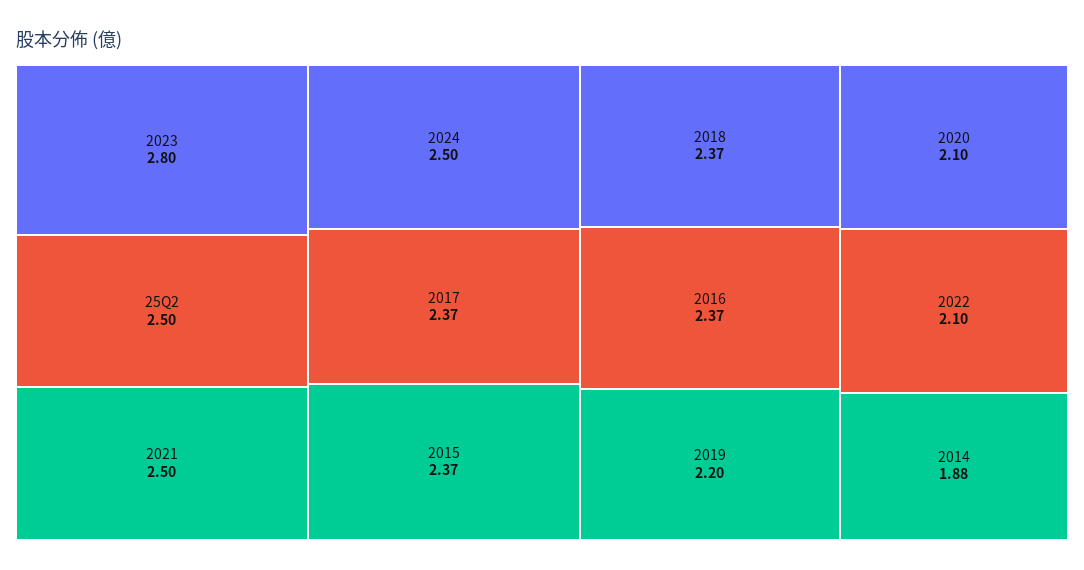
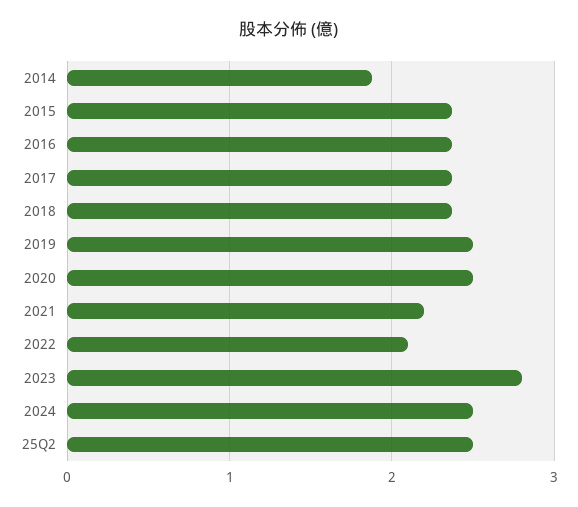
2021: 2.5 -> 2.2
2019: 2.2 -> 2.5
2020: 2.1 -> 2.5

